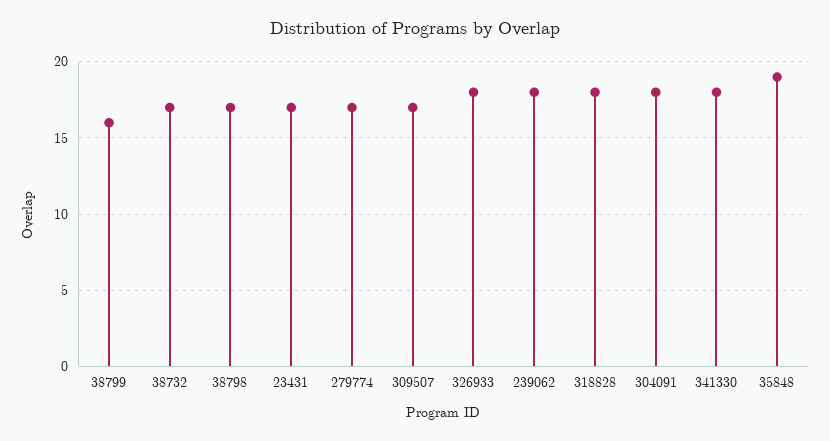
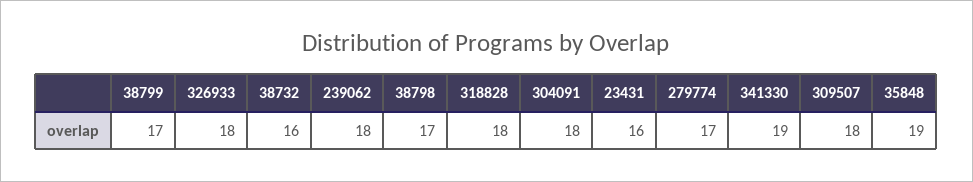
38799: 16 -> 17
38732: 17 -> 16
23431: 17 -> 16
309507: 17 -> 18
341330: 18 -> 19

